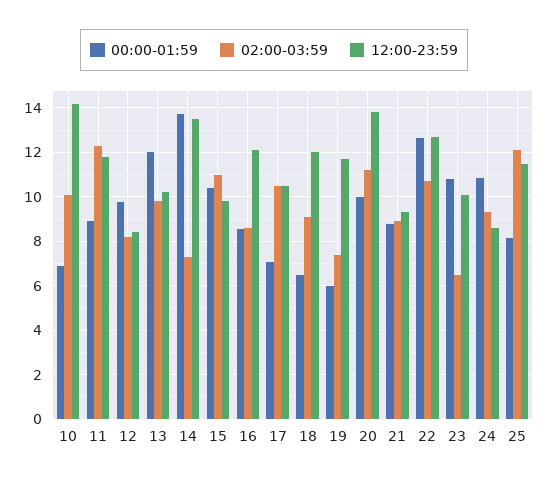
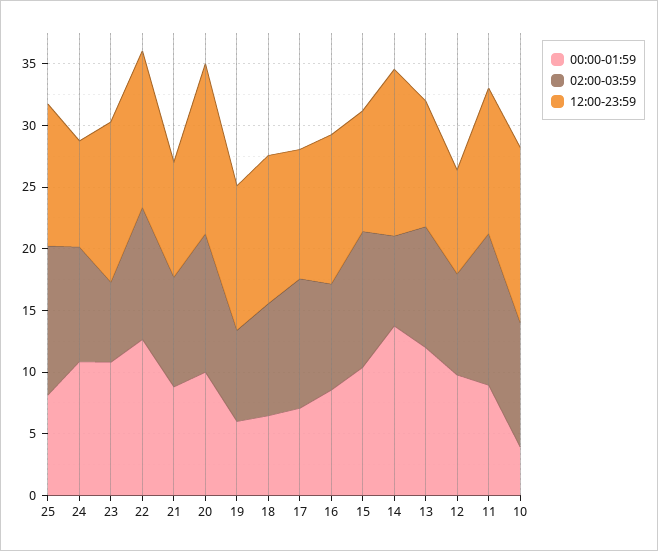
00:00-01:59, 10: 7 -> 4
12:00-23:59, 23: 10 -> 13

